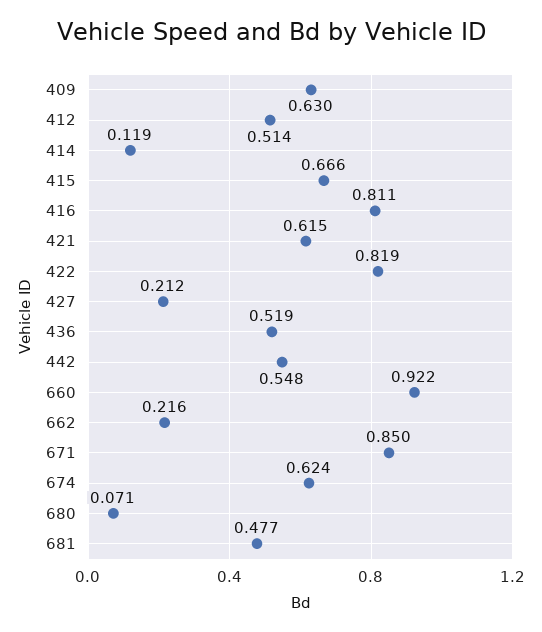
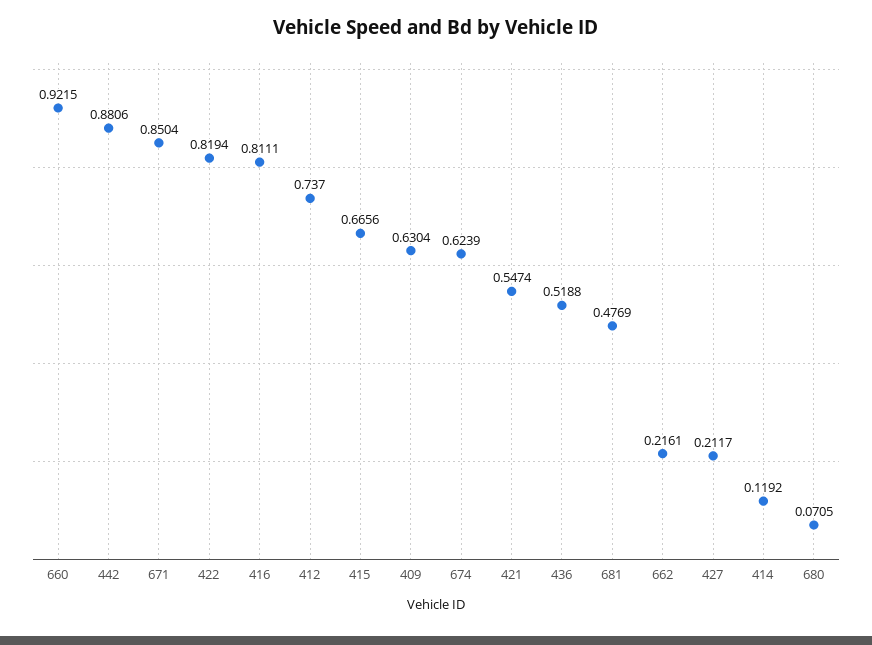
412: 0.514 -> 0.737
421: 0.615 -> 0.5474
442: 0.548 -> 0.8806

